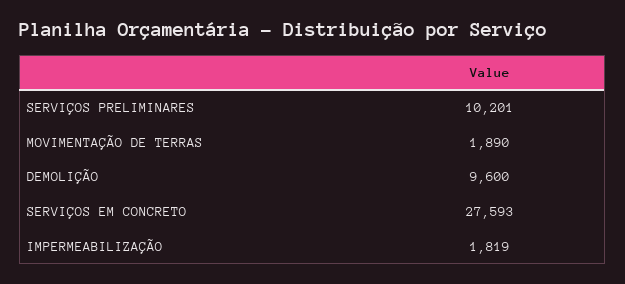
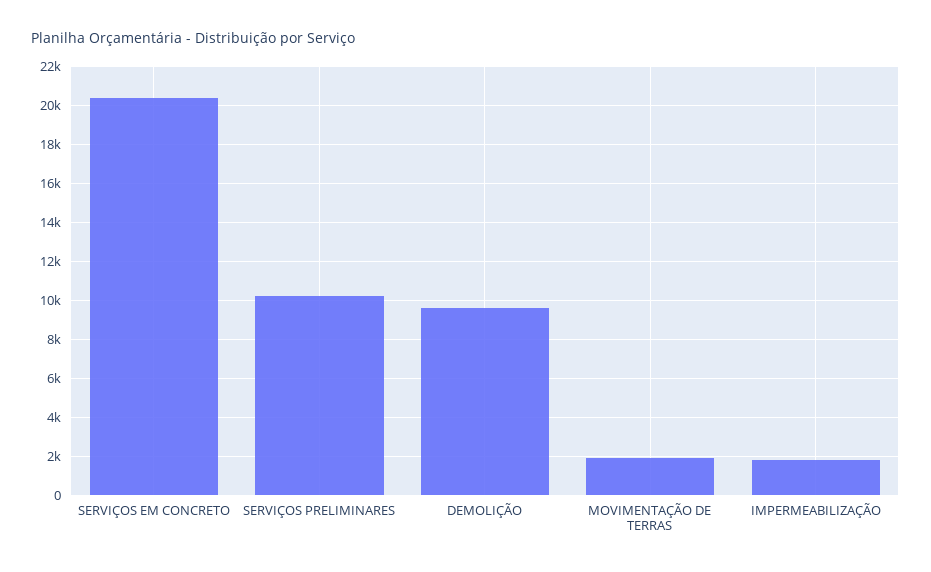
SERVIÇOS EM CONCRETO: 27593 -> 20500

